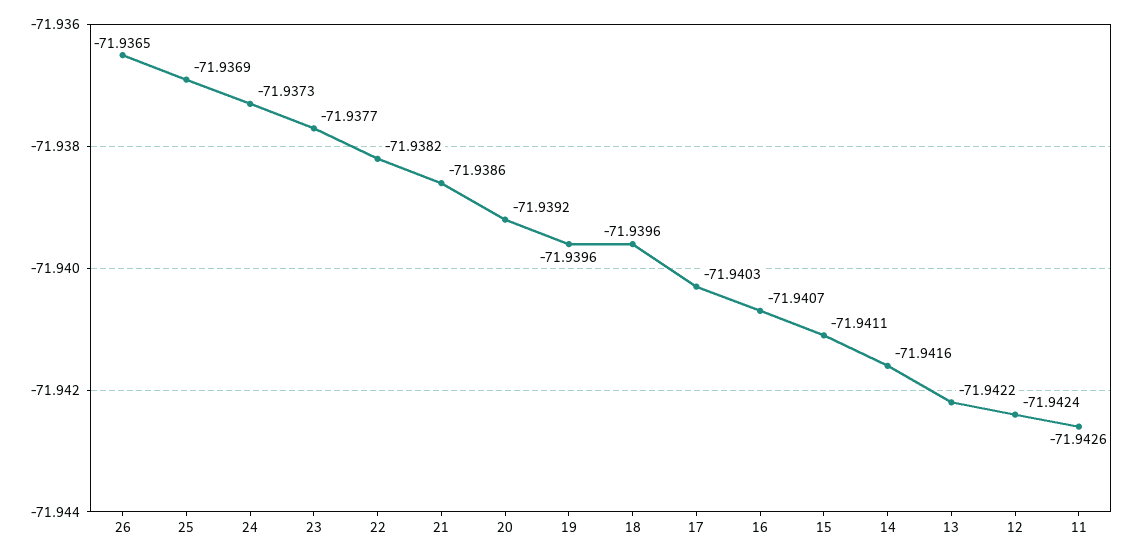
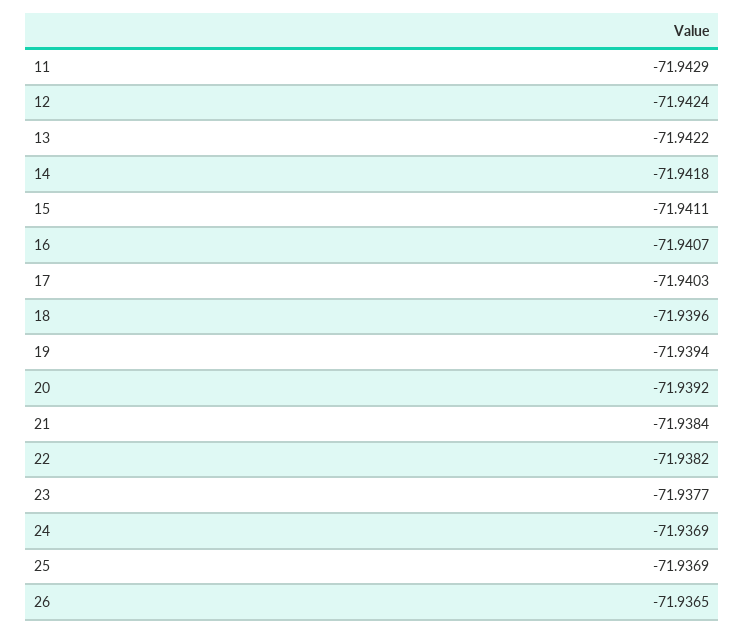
24: -71.9373 -> -71.9369
21: -71.9386 -> -71.9384
19: -71.9396 -> -71.9394
14: -71.9416 -> -71.9418
11: -71.9426 -> -71.9429

